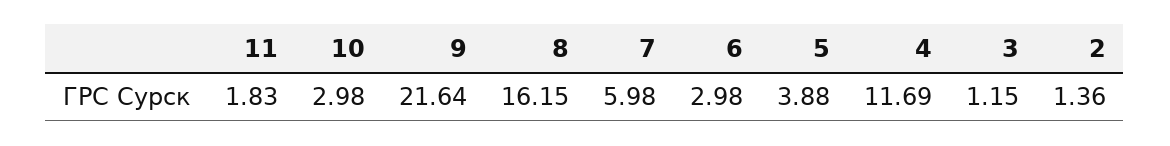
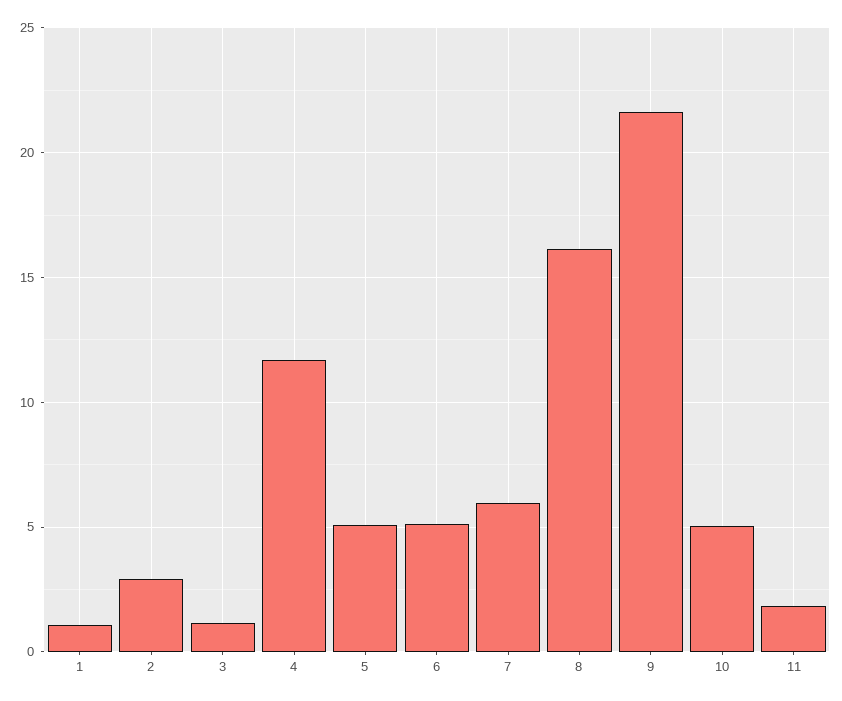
10: 2.98 -> 5
6: 2.98 -> 5
5: 3.88 -> 5
2: 1.36 -> 3
1: none -> 1

